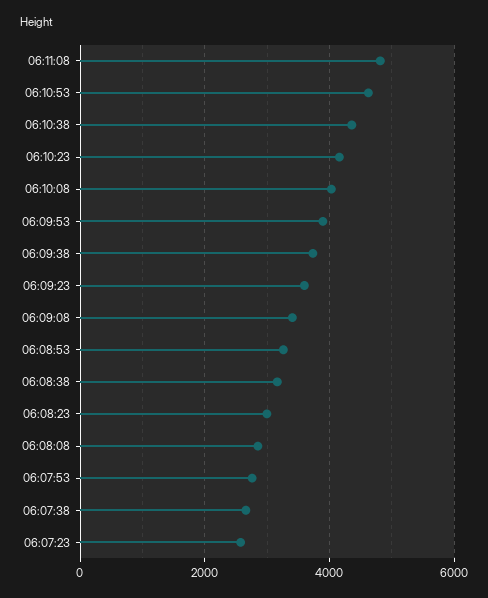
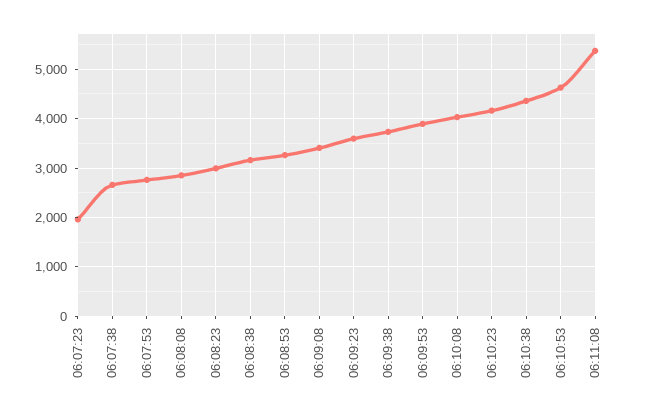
06:11:08: 4800 -> 5400
06:07:23: 2600 -> 2000

